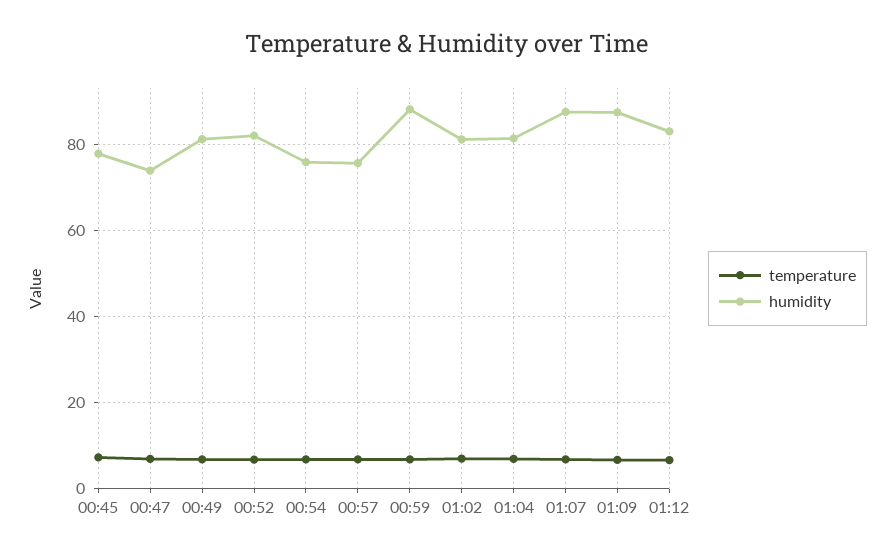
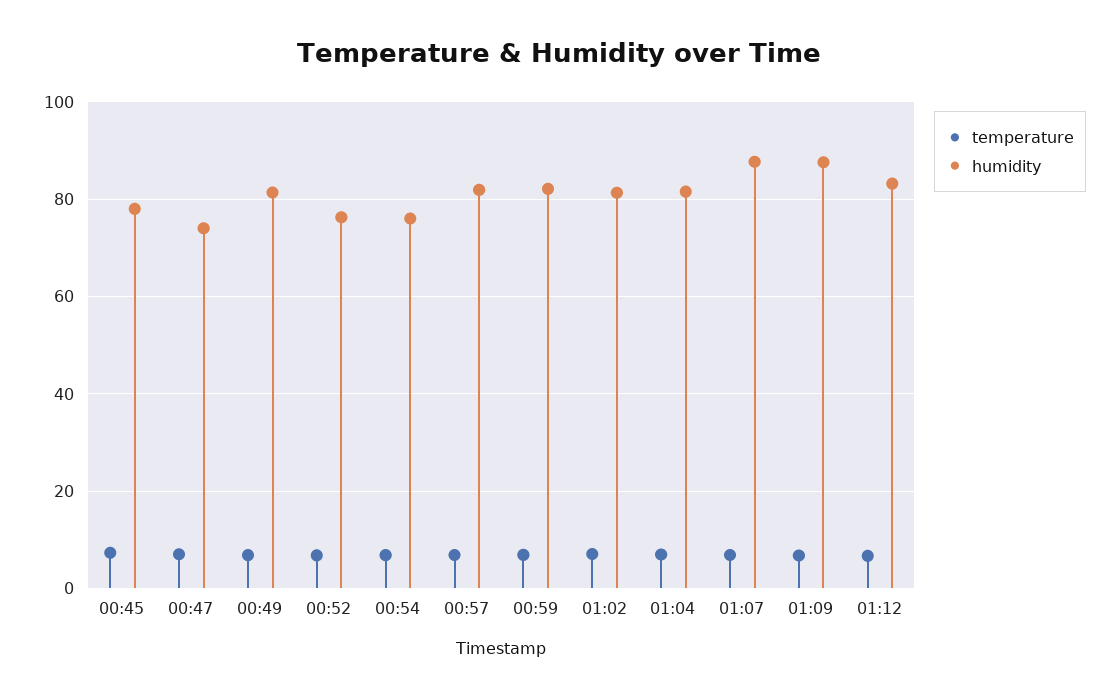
humidity, 00:52: 82 -> 76
humidity, 00:57: 76 -> 82
humidity, 00:59: 88 -> 82

